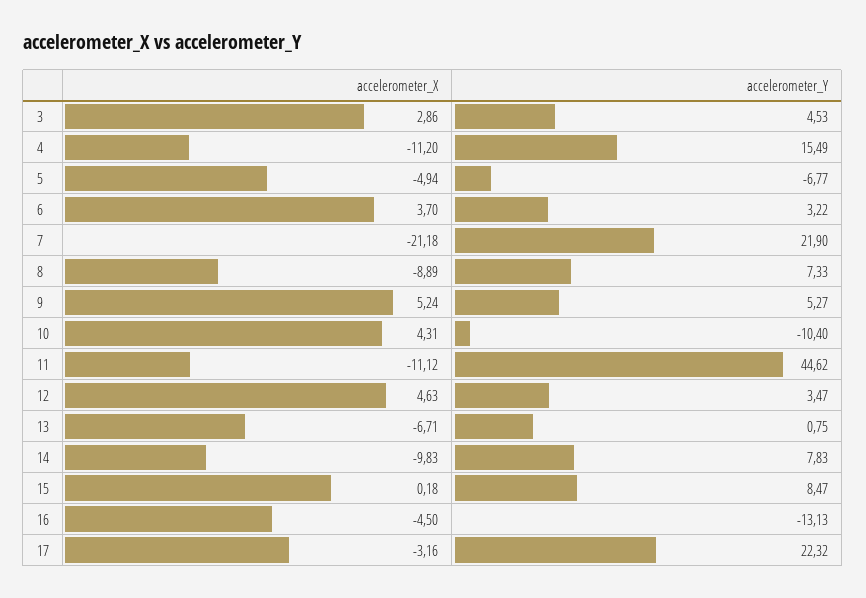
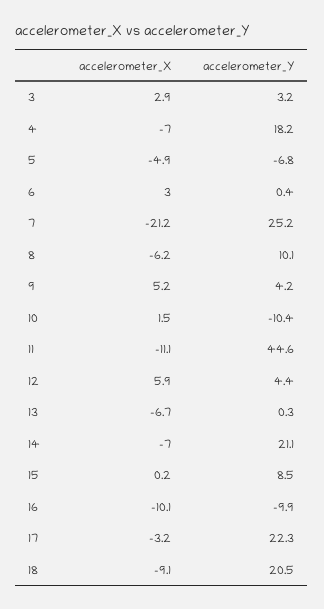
accelerometer_Y, 3: 4.53 -> 3.2
accelerometer_X, 4: -11.2 -> -7
accelerometer_Y, 4: 15.49 -> 18.2
accelerometer_X, 6: 3.7 -> 3
accelerometer_Y, 6: 3.22 -> 0.4
accelerometer_Y, 7: 21.9 -> 25.2
accelerometer_X, 8: -8.89 -> -6.2
accelerometer_Y, 8: 7.33 -> 10.1
accelerometer_Y, 9: 5.27 -> 4.2
accelerometer_X, 10: 4.31 -> 1.5
accelerometer_X, 12: 4.63 -> 5.9
accelerometer_Y, 12: 3.47 -> 4.4
accelerometer_Y, 13: 0.75 -> 0.3
accelerometer_X, 14: -9.83 -> -7
accelerometer_Y, 14: 7.83 -> 21.1
accelerometer_X, 16: -4.5 -> -10.1
accelerometer_Y, 16: -13.13 -> -9.9
accelerometer_X, 18: none -> -9.1
accelerometer_Y, 18: none -> 20.5

